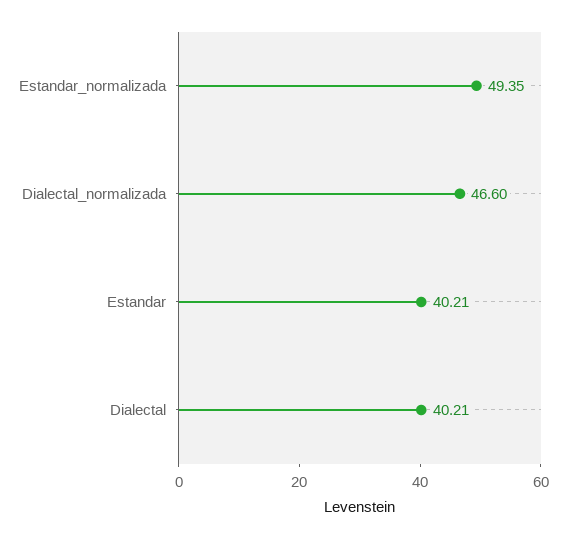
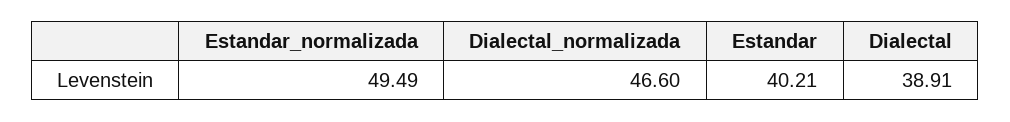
Estandar_normalizada: 49.35 -> 49.49
Dialectal: 40.21 -> 38.91

